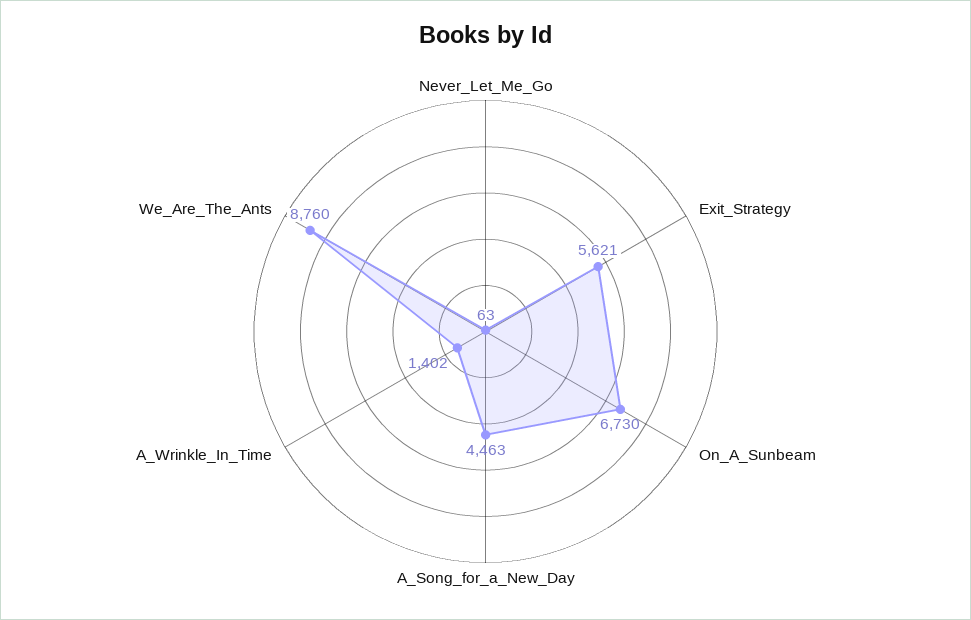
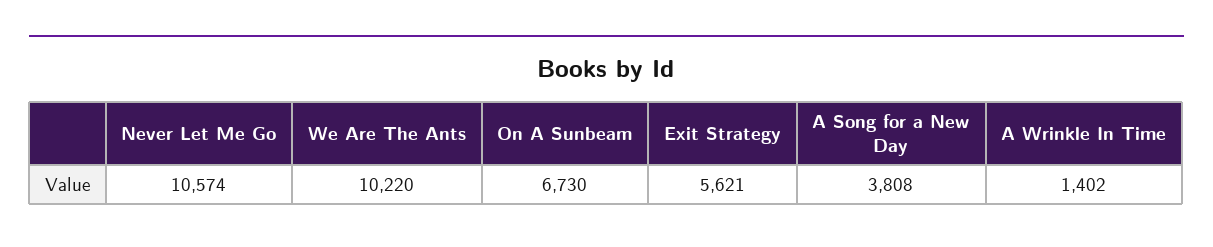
Never_Let_Me_Go: 63 -> 10574
A_Song_for_a_New_Day: 4463 -> 3808
We_Are_The_Ants: 8760 -> 10220

